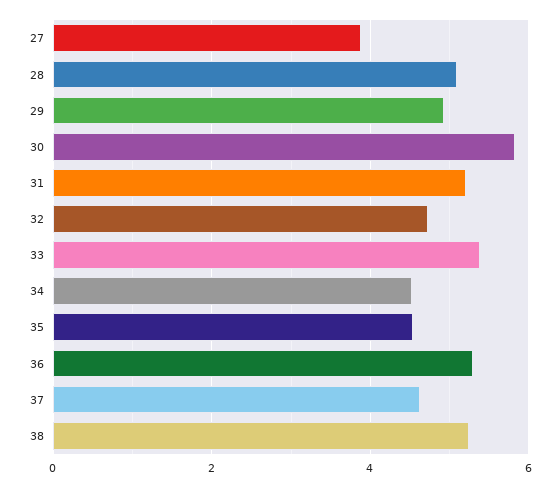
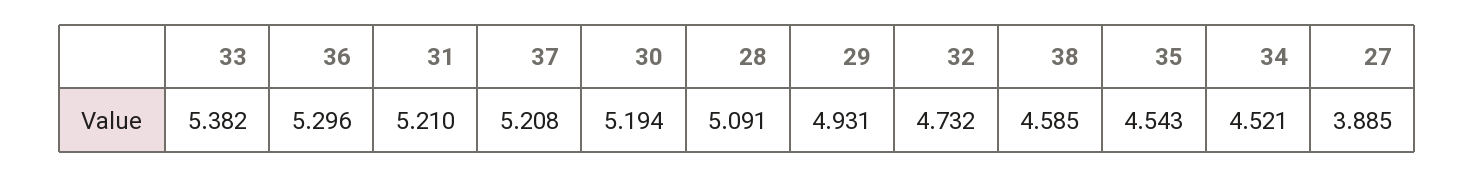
30: 5.8 -> 5.194
37: 4.6 -> 5.208
38: 5.2 -> 4.585

